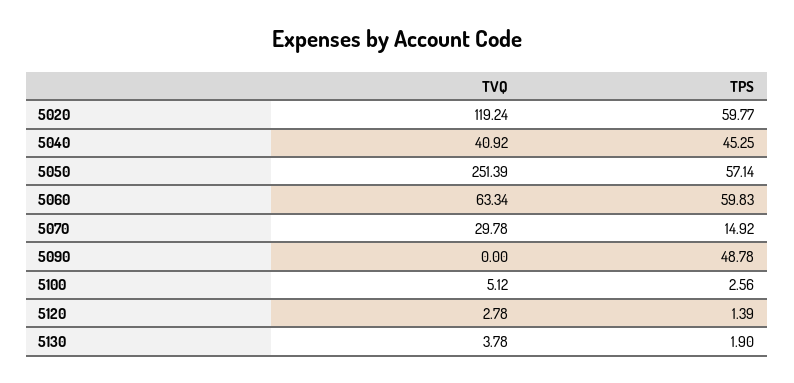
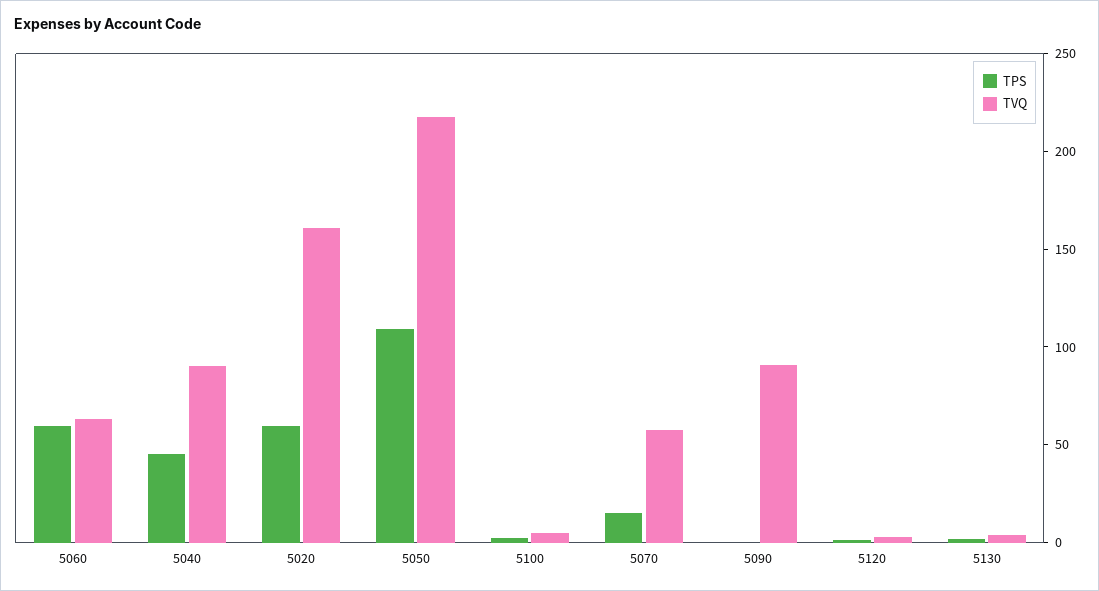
TVQ, 5020: 119.24 -> 160
TVQ, 5040: 40.92 -> 90
TVQ, 5050: 251.39 -> 220
TPS, 5050: 57.14 -> 110
TVQ, 5070: 29.78 -> 60
TVQ, 5090: 0 -> 90
TPS, 5090: 48.78 -> 0

